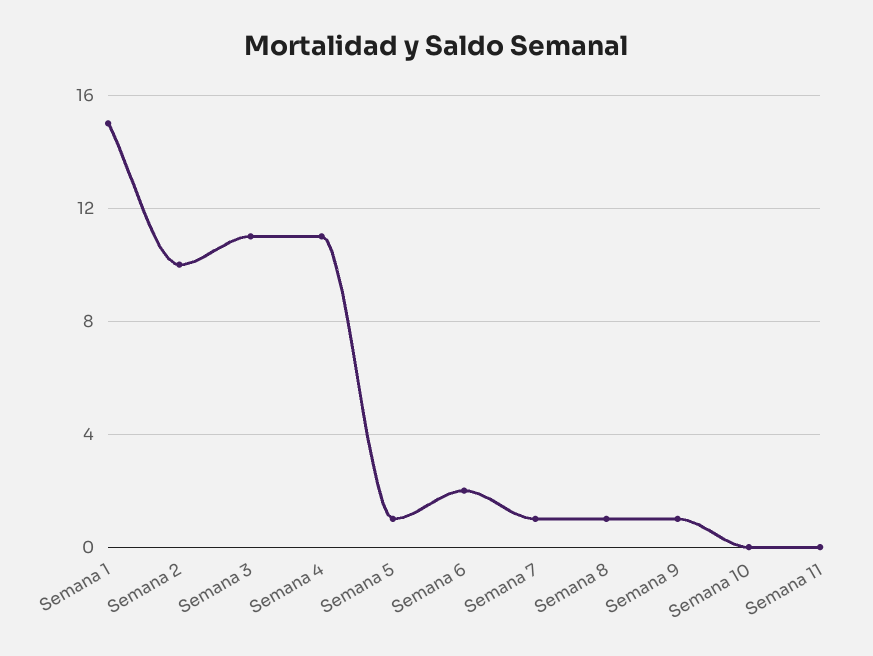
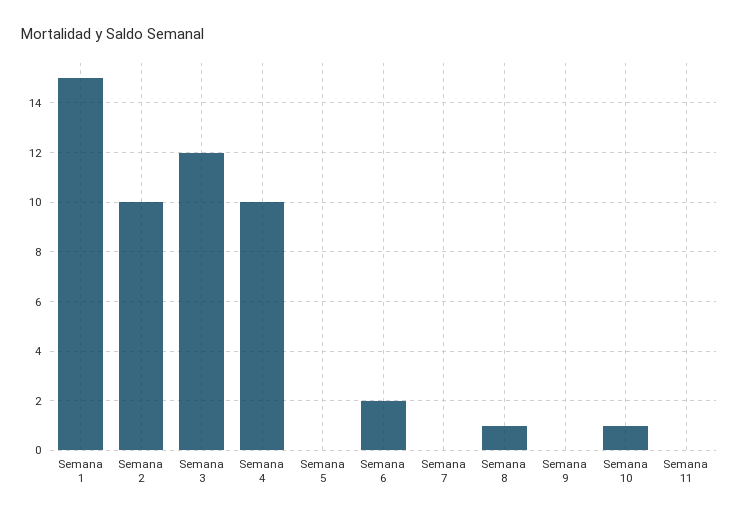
Semana 3: 11 -> 12
Semana 4: 11 -> 10
Semana 5: 1 -> 0
Semana 7: 1 -> 0
Semana 9: 1 -> 0
Semana 10: 0 -> 1

